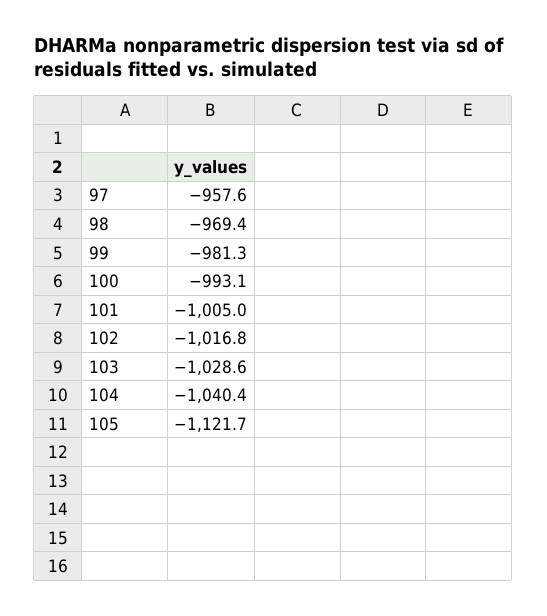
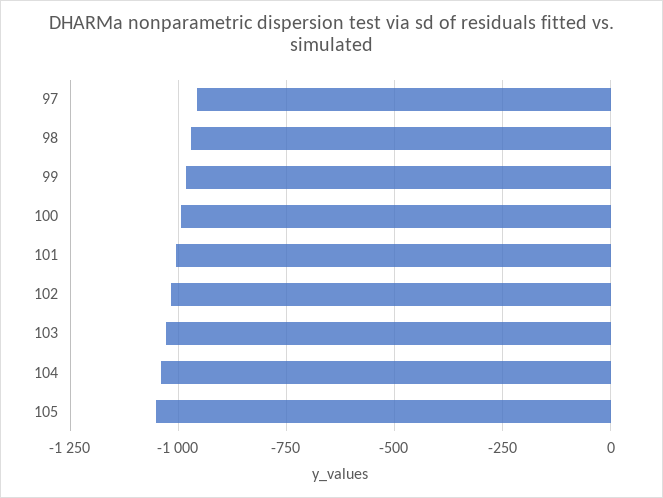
105: -1121.7 -> -1050

